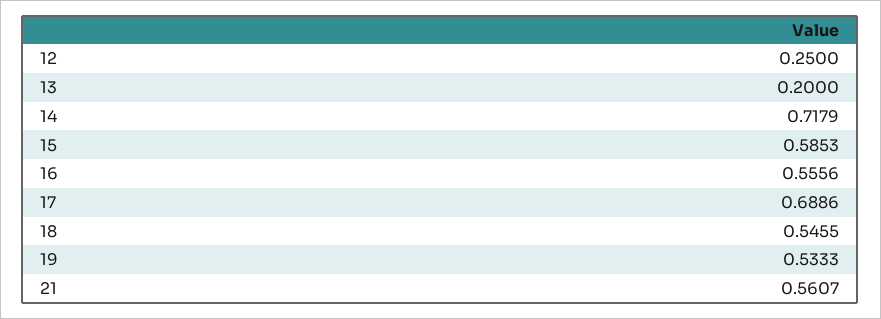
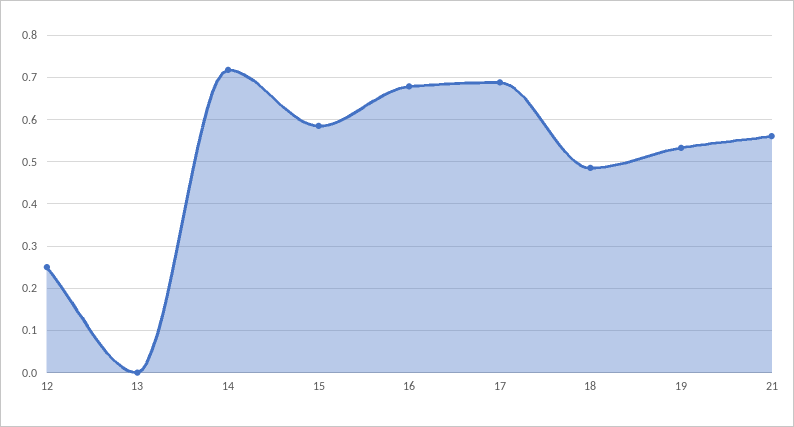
13: 0.2 -> 0
16: 0.5556 -> 0.68
18: 0.5455 -> 0.48

